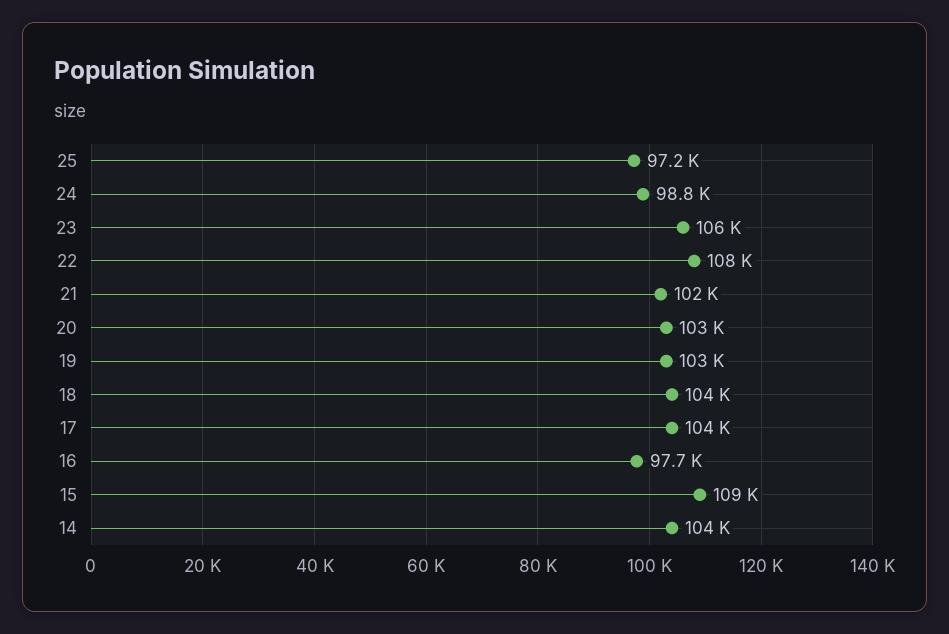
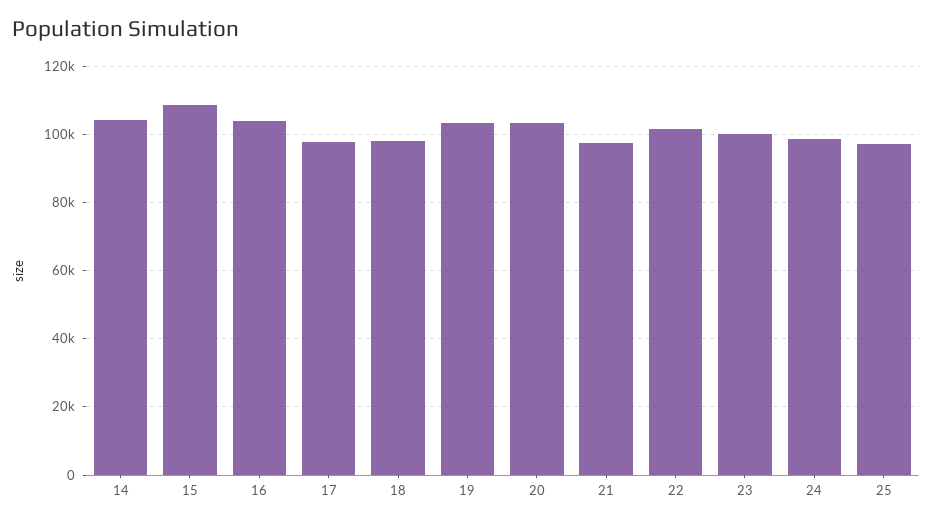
23: 106000 -> 100000
22: 108000 -> 102000
21: 102000 -> 98000
18: 104000 -> 98000
17: 104000 -> 98000
16: 97700 -> 104000

